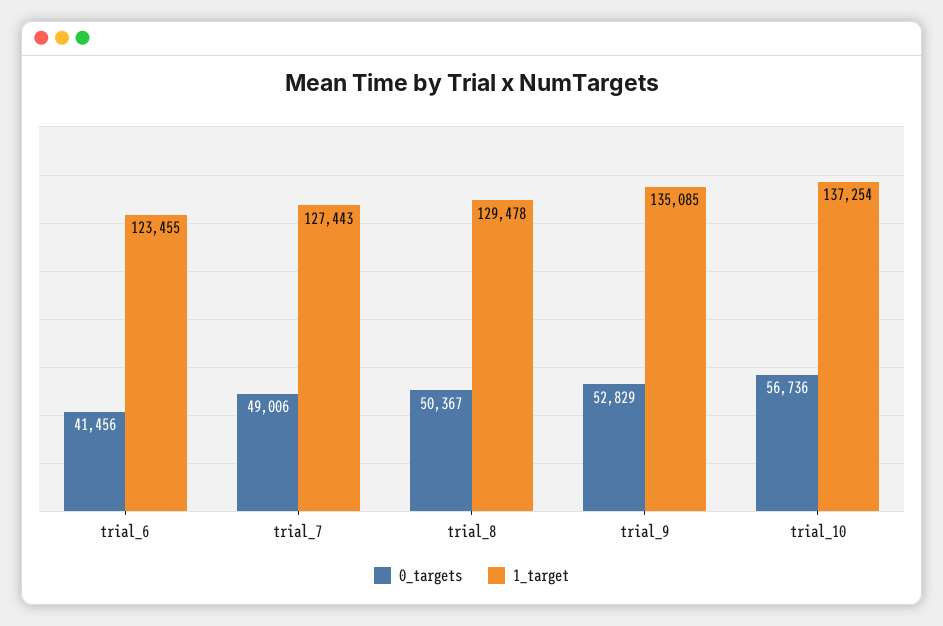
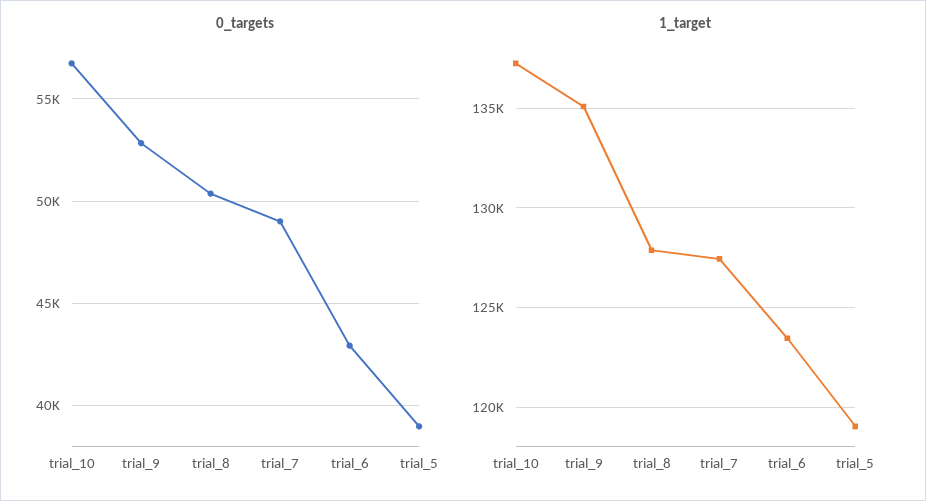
0_targets, trial_6: 41456 -> 43000
1_target, trial_8: 129478 -> 128000
0_targets, trial_5: none -> 39000
1_target, trial_5: none -> 119000

